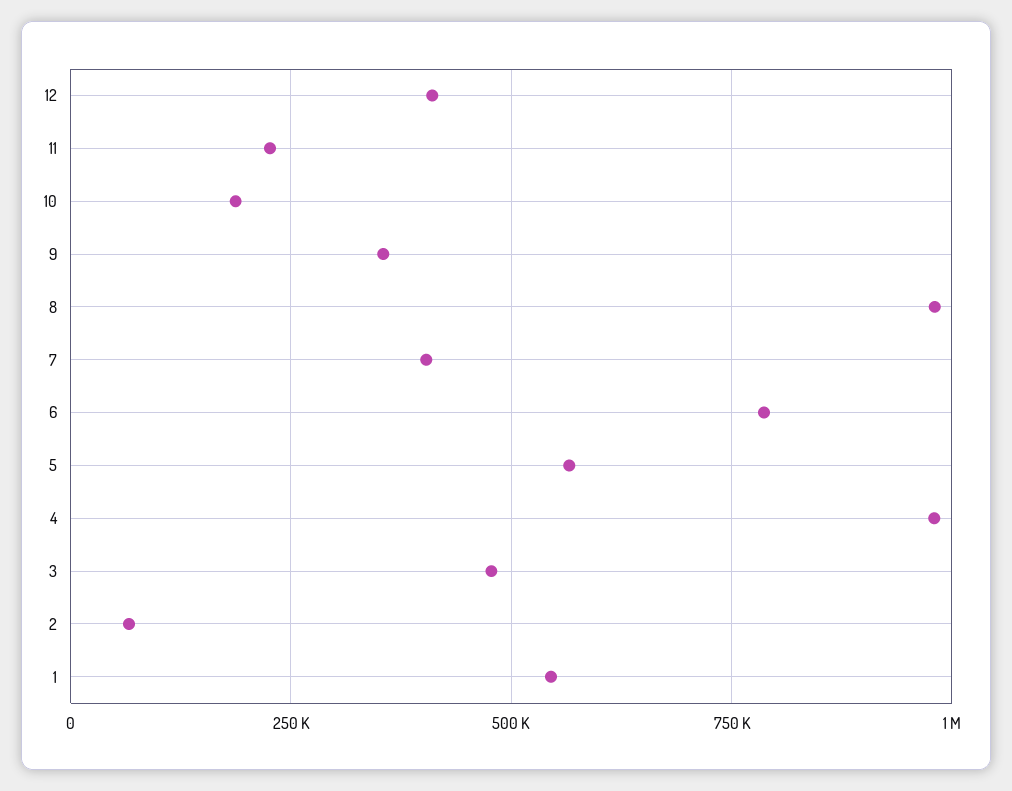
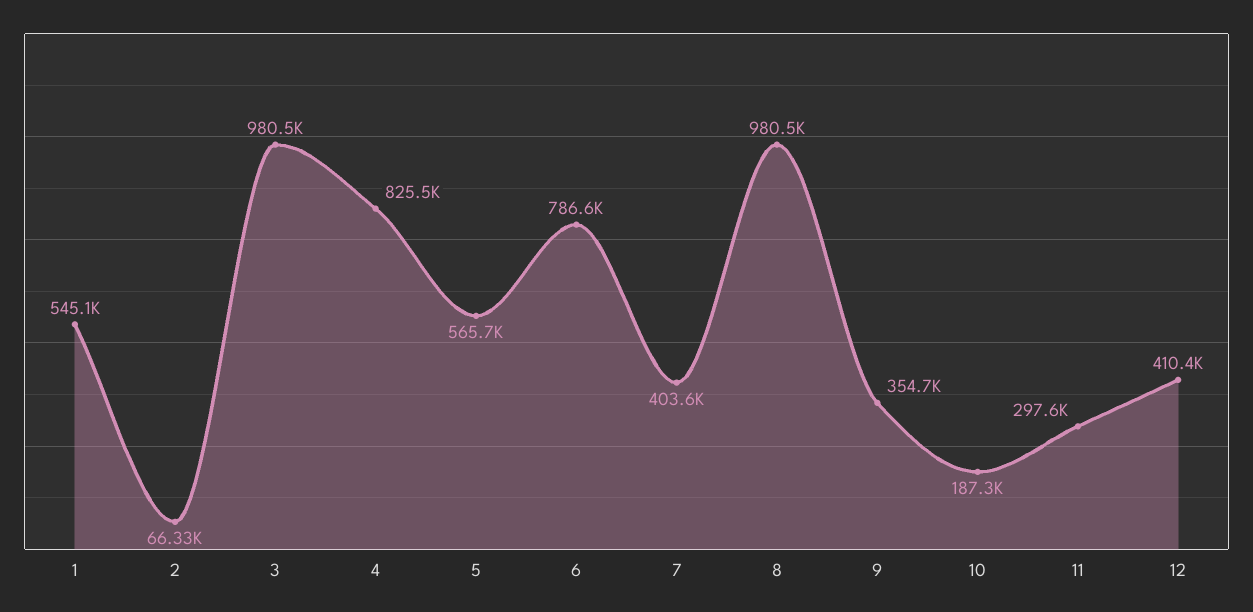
11: 225000 -> 297600
4: 975000 -> 825500
3: 475000 -> 980500

